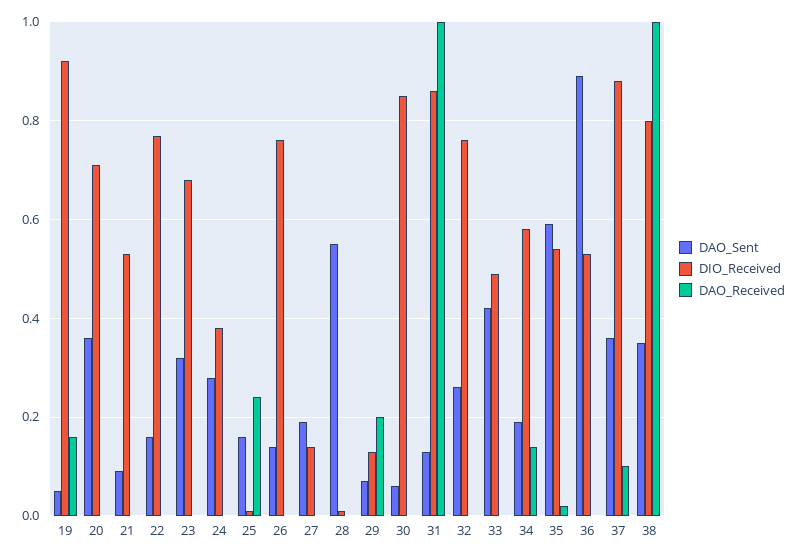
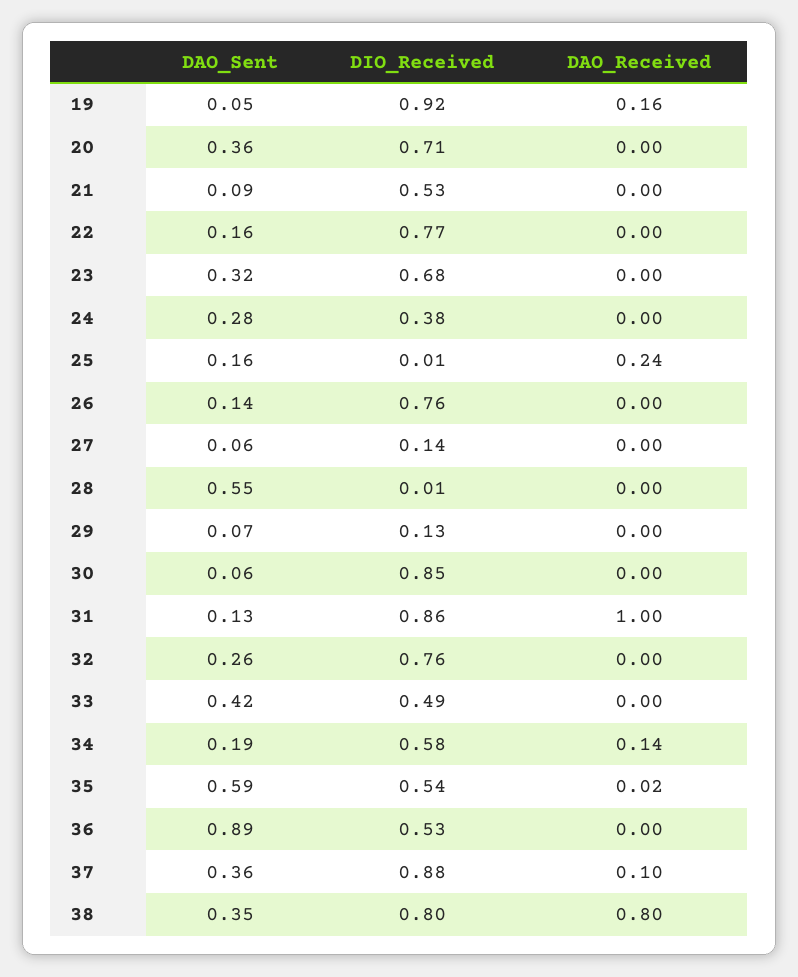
DAO_Sent, 27: 0.2 -> 0.06
DAO_Received, 29: 0.2 -> 0
DAO_Received, 38: 1 -> 0.8

